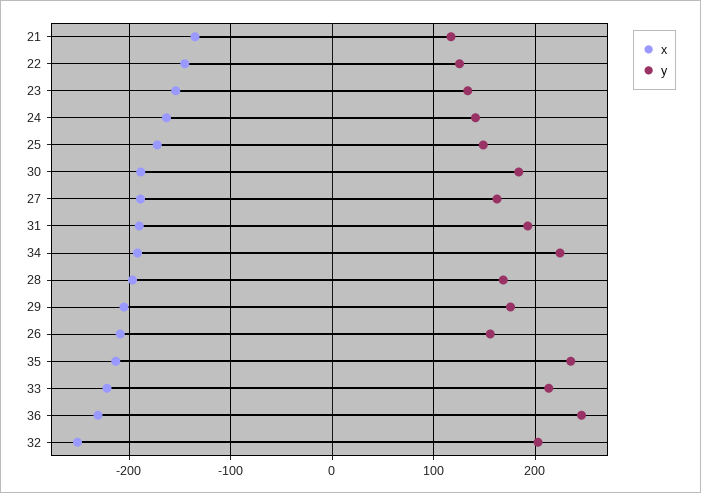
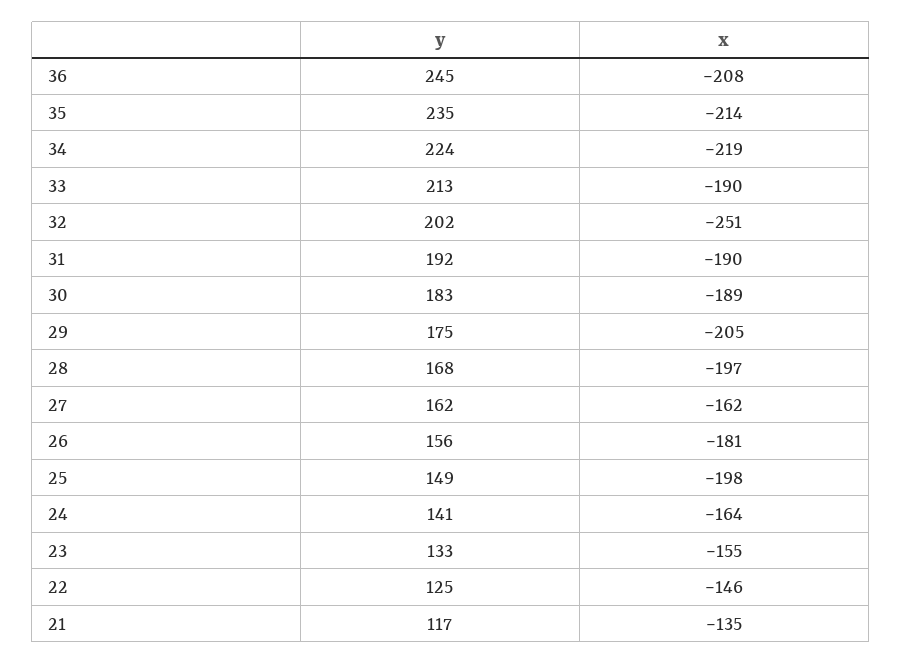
x, 25: -170 -> -198
x, 27: -190 -> -162
x, 34: -190 -> -219
x, 26: -210 -> -181
x, 33: -220 -> -190
x, 36: -230 -> -208

